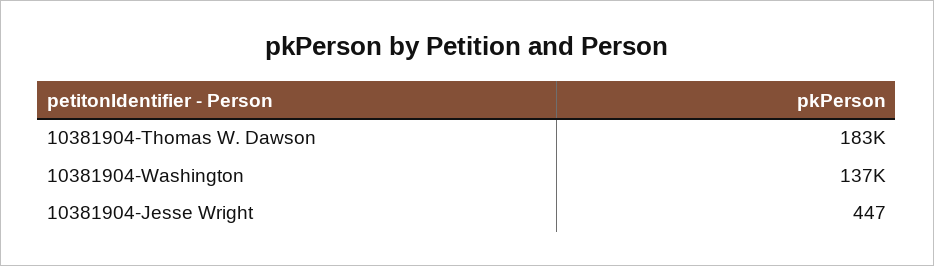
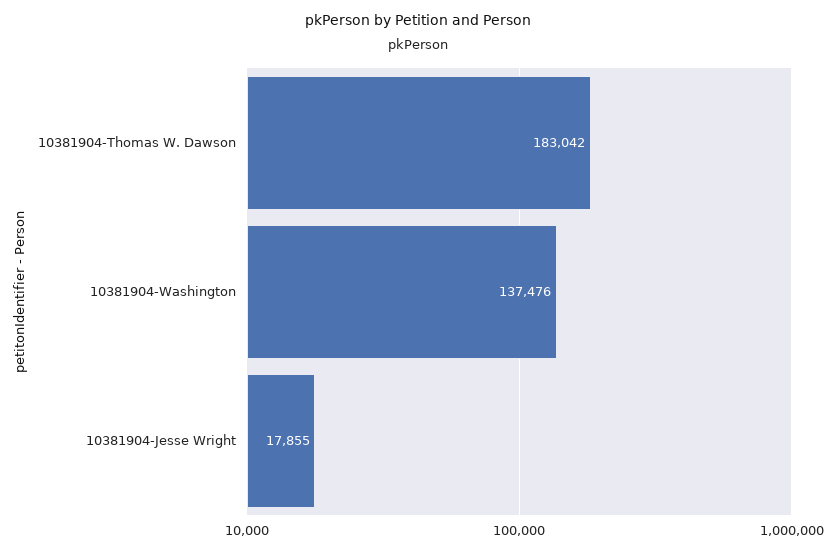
10381904-Jesse Wright: 447 -> 17855

